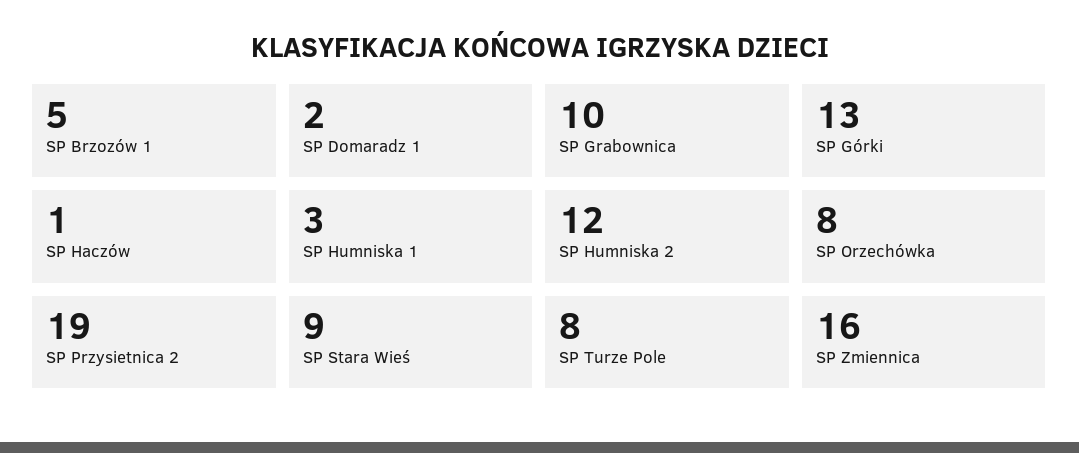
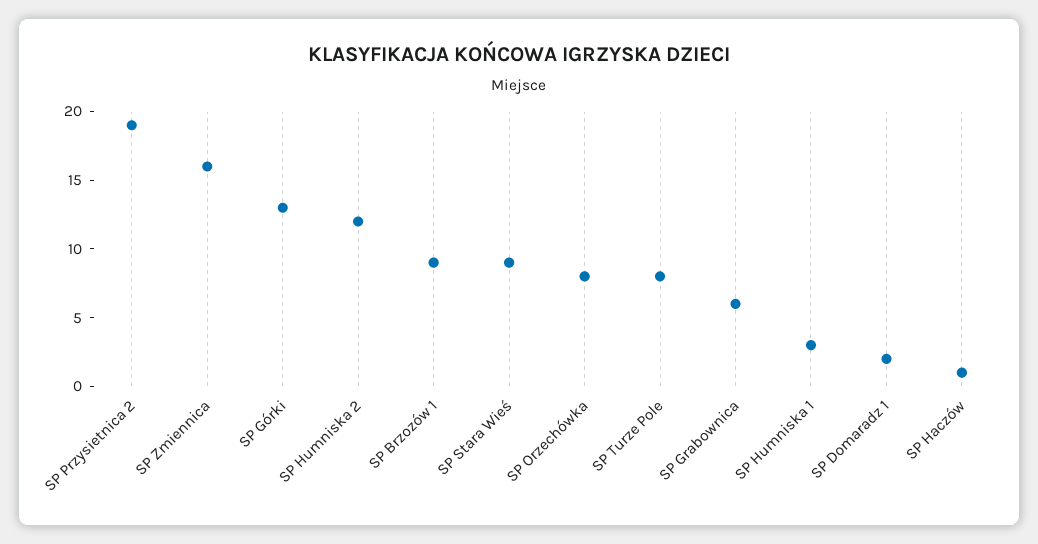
SP Brzozów 1: 5 -> 9
SP Grabownica: 10 -> 6

